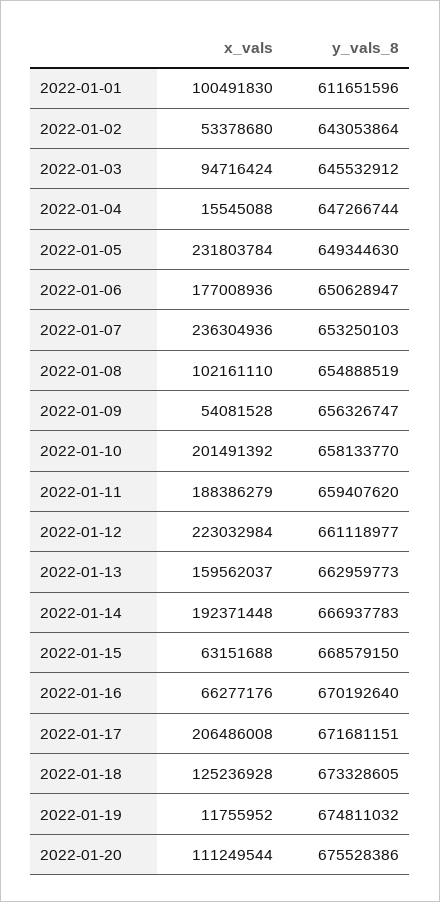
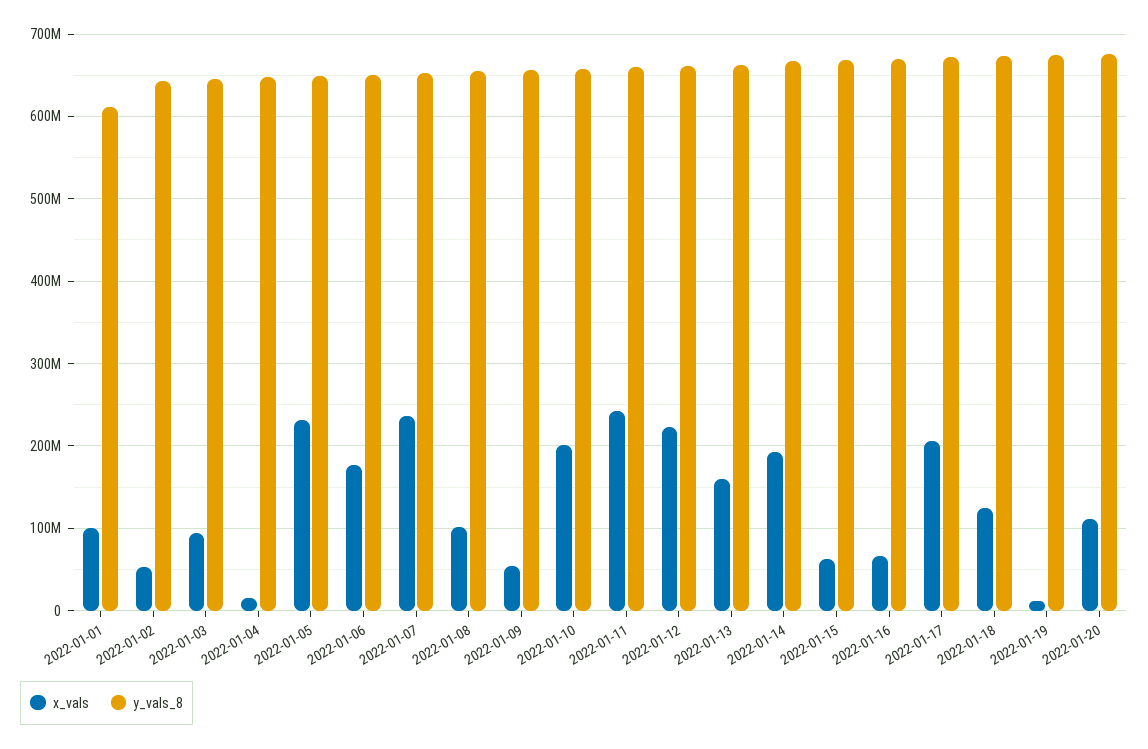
x_vals, 2022-01-11: 188386279 -> 240000000

